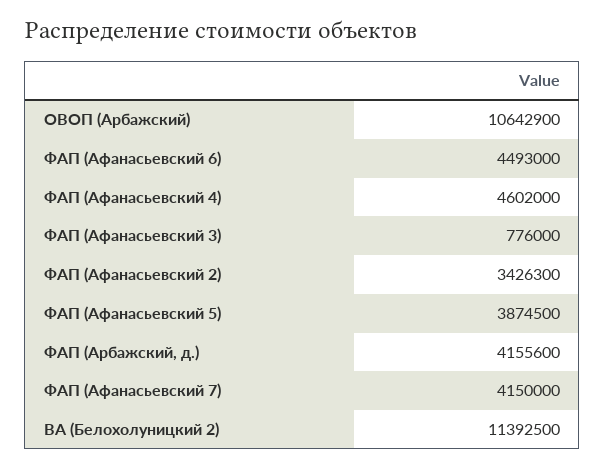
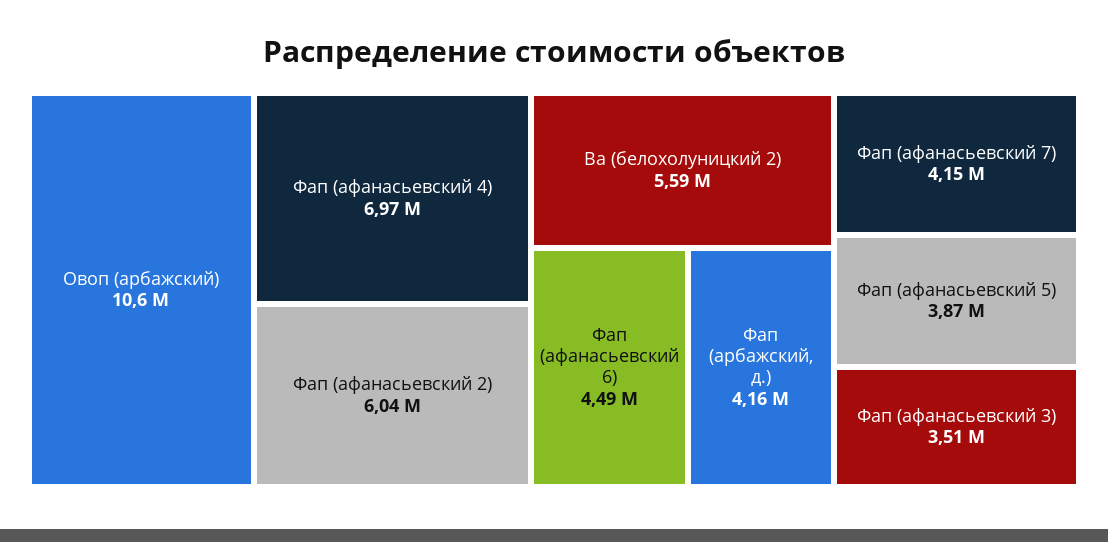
ФАП (Афанасьевский 4): 4602000 -> 6970000
ФАП (Афанасьевский 3): 776000 -> 3510000
ФАП (Афанасьевский 2): 3426300 -> 6040000
ВА (Белохолуницкий 2): 11392500 -> 5590000

